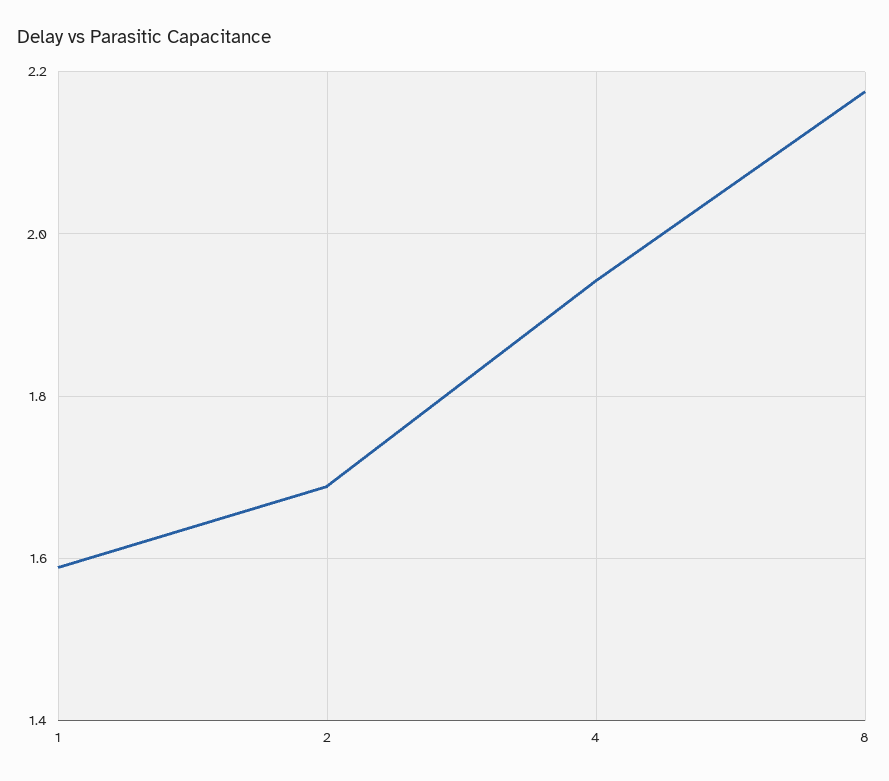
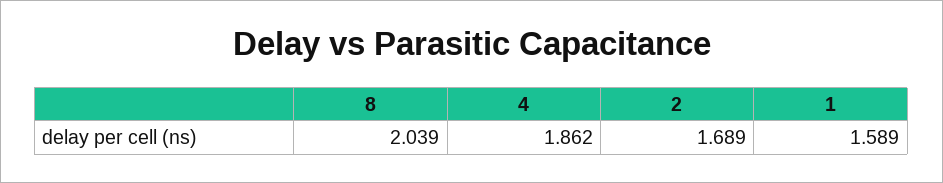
4: 1.94 -> 1.862
8: 2.18 -> 2.039

